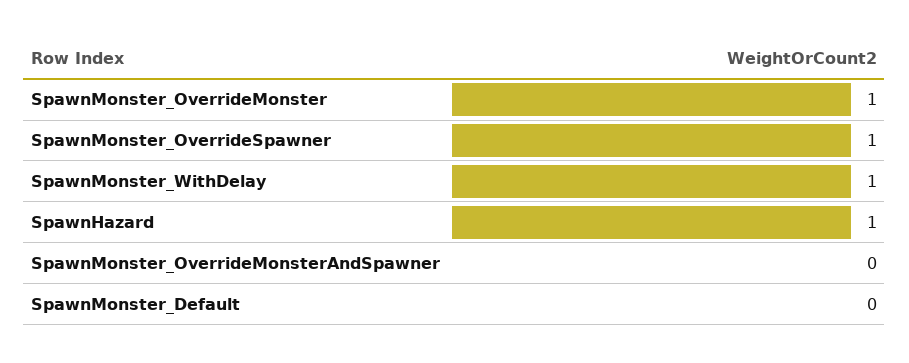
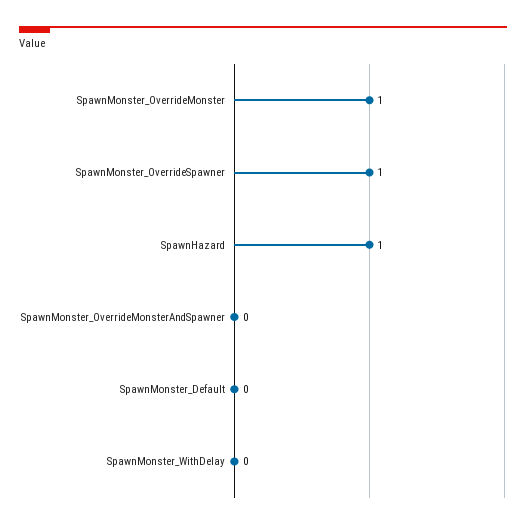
SpawnMonster_WithDelay: 1 -> 0

